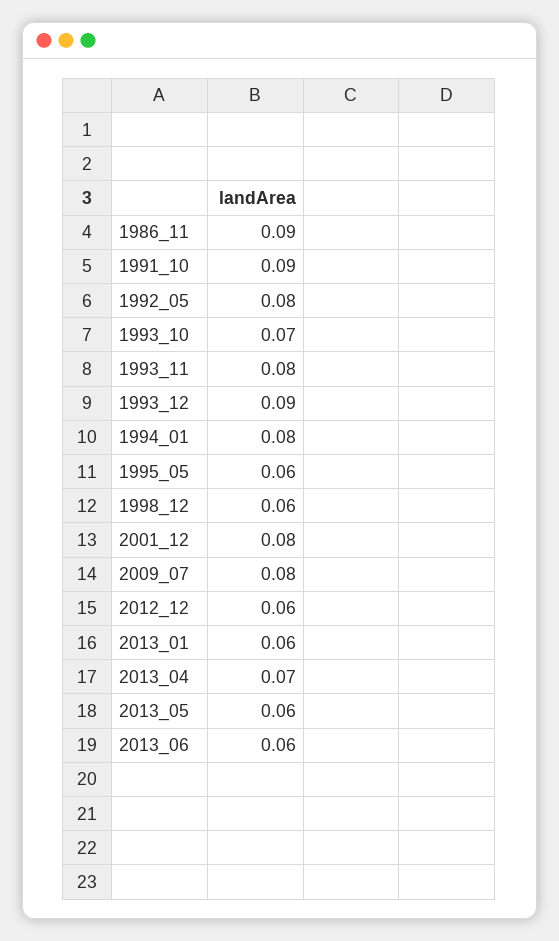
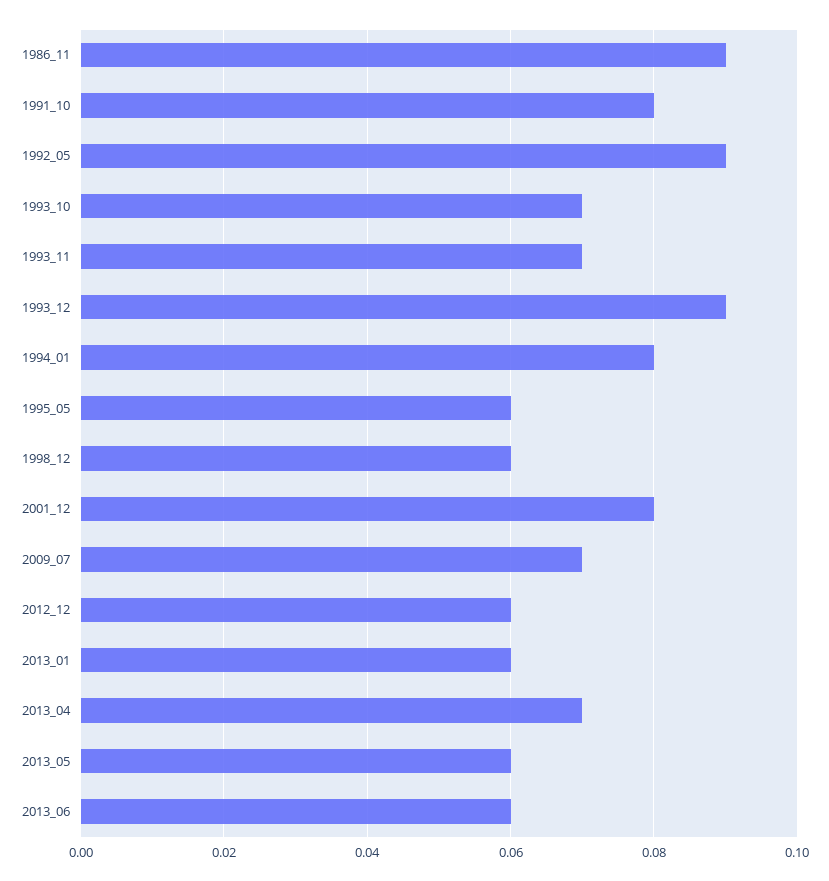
1991_10: 0.09 -> 0.08
1992_05: 0.08 -> 0.09
1993_11: 0.08 -> 0.07
2009_07: 0.08 -> 0.07

